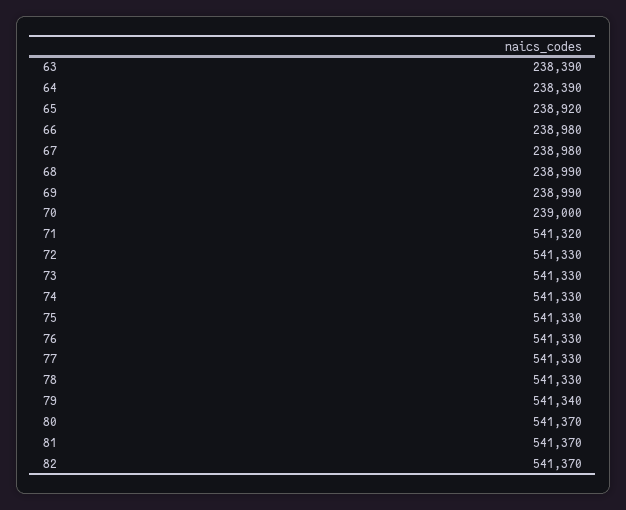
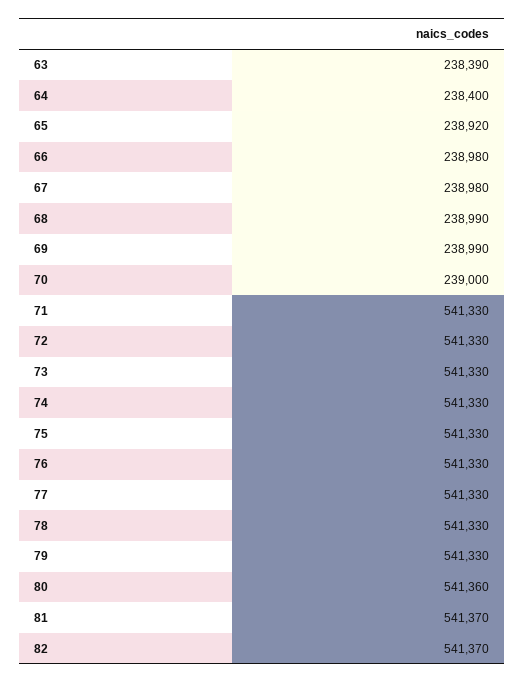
64: 238390 -> 238400
71: 541320 -> 541330
79: 541340 -> 541330
80: 541370 -> 541360

